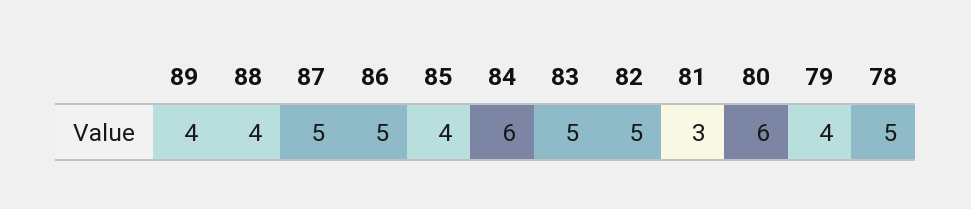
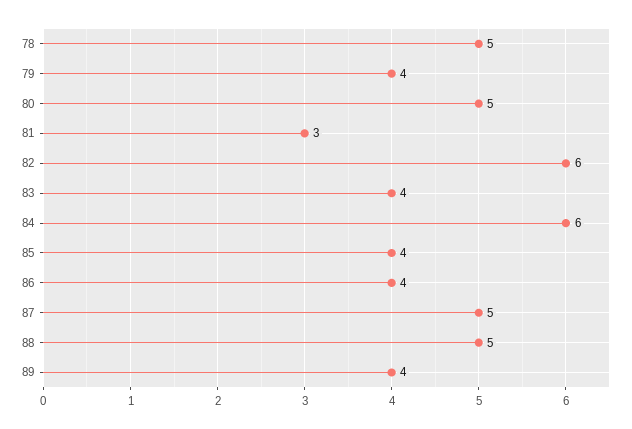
88: 4 -> 5
86: 5 -> 4
83: 5 -> 4
82: 5 -> 6
80: 6 -> 5

